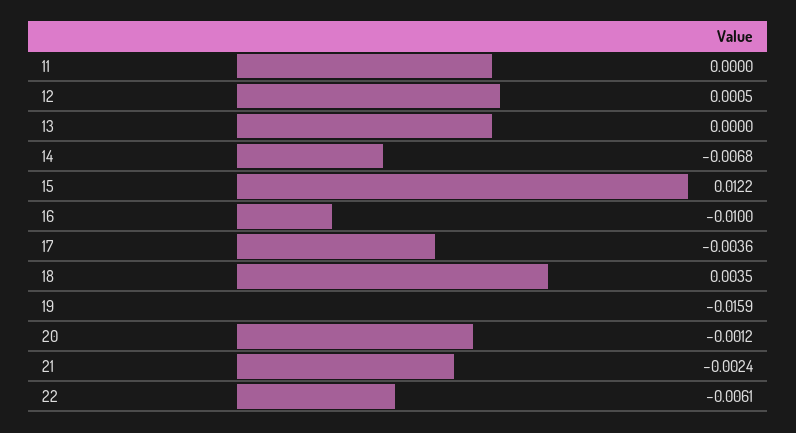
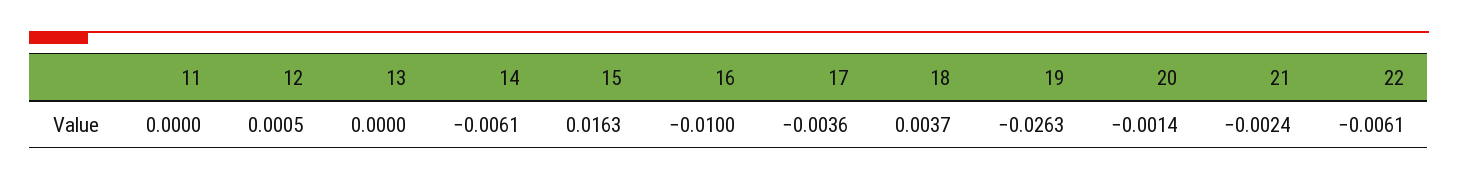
14: -0.0068 -> -0.0061
15: 0.0122 -> 0.0163
18: 0.0035 -> 0.0037
19: -0.0159 -> -0.0263
20: -0.0012 -> -0.0014

